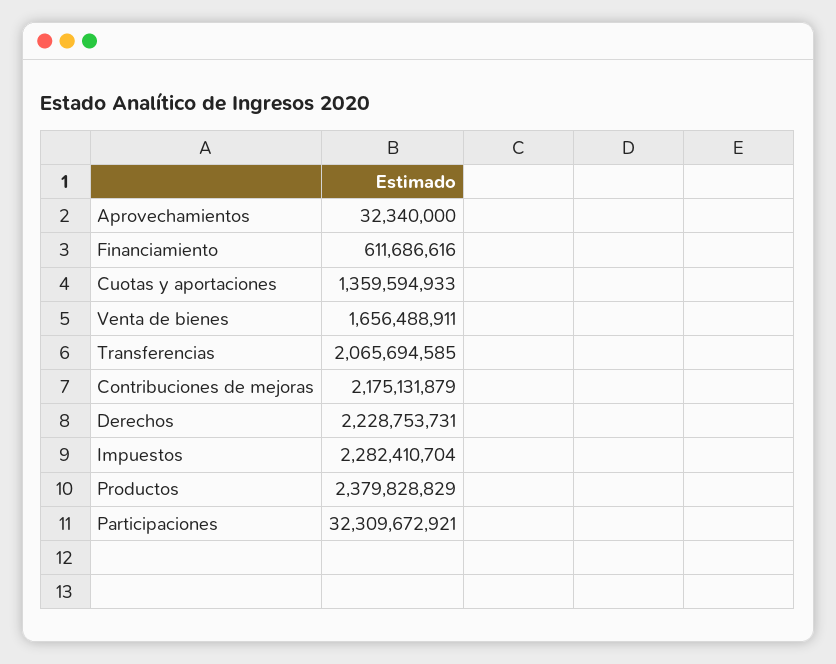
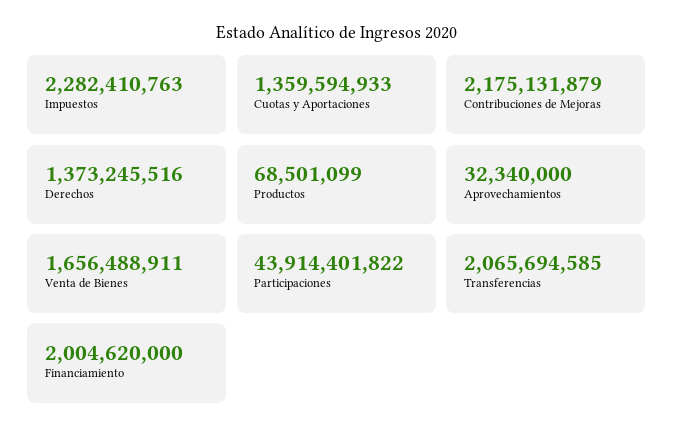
Financiamiento: 611686616 -> 2004620000
Derechos: 2228753731 -> 1373245516
Impuestos: 2282410704 -> 2282410763
Productos: 2379828829 -> 68501099
Participaciones: 32309672921 -> 43914401822

